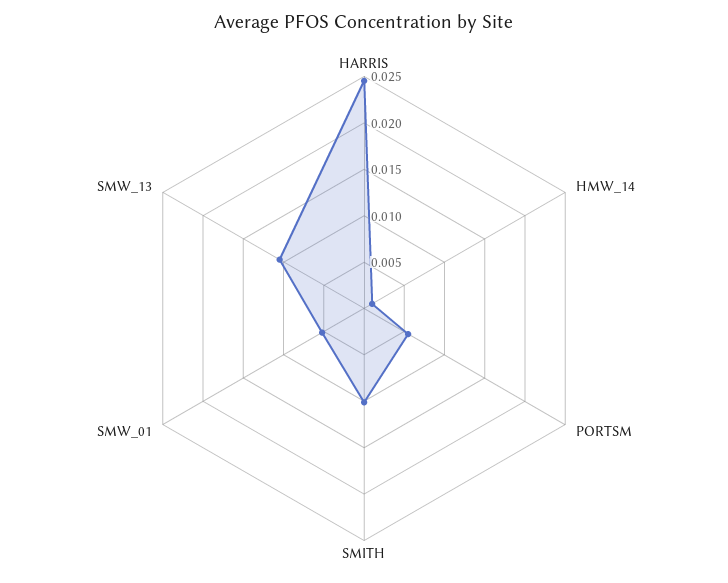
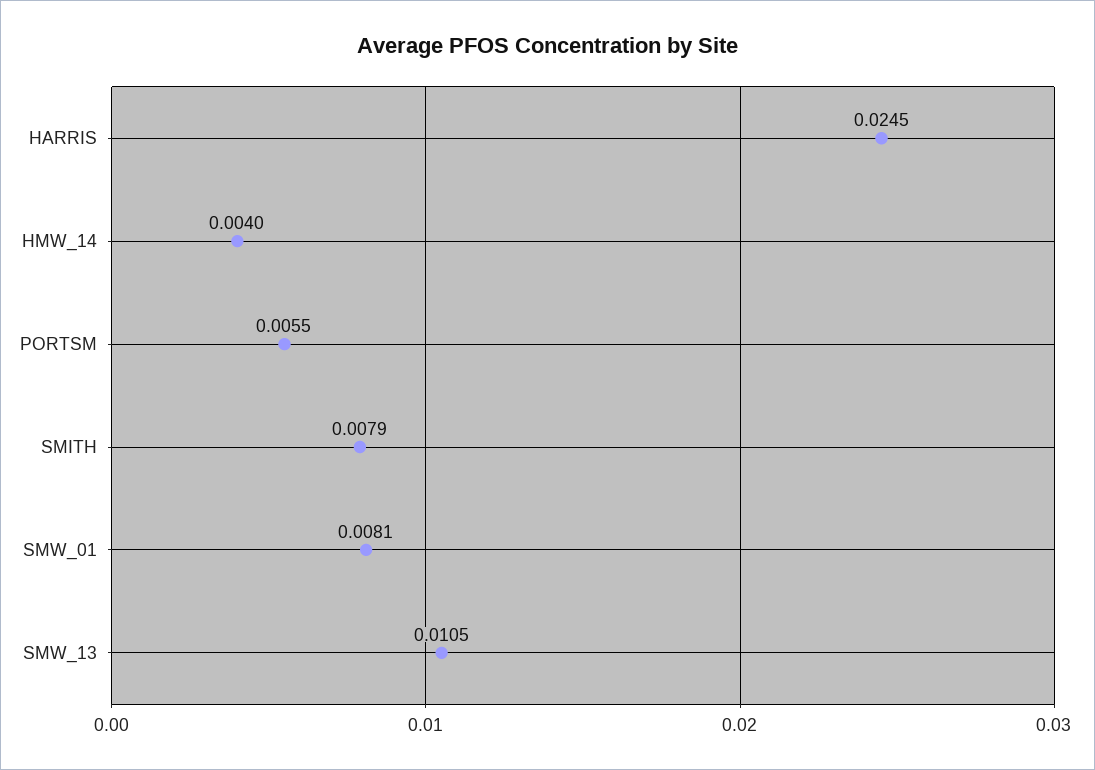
HMW_14: 0.001 -> 0.004
SMITH: 0.01 -> 0.0079
SMW_01: 0.005 -> 0.0081

